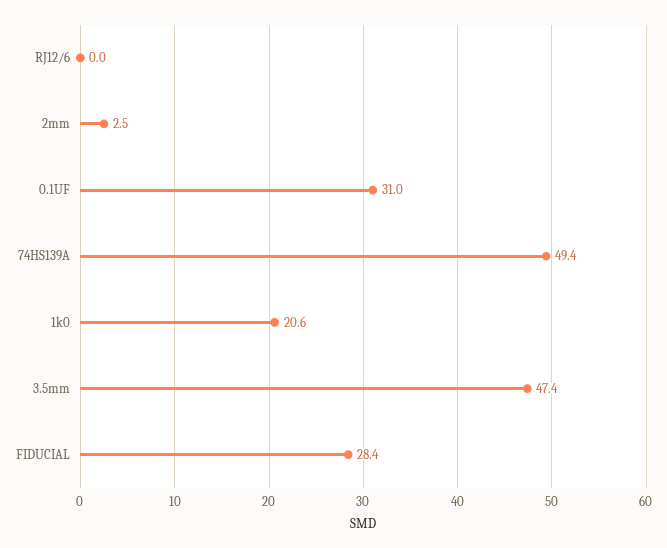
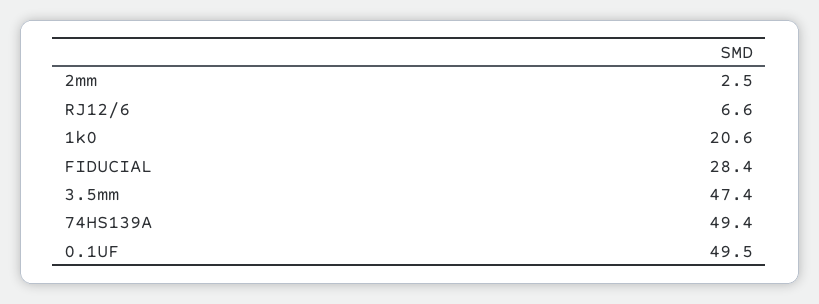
RJ12/6: 0 -> 6.6
0.1UF: 31 -> 49.5

